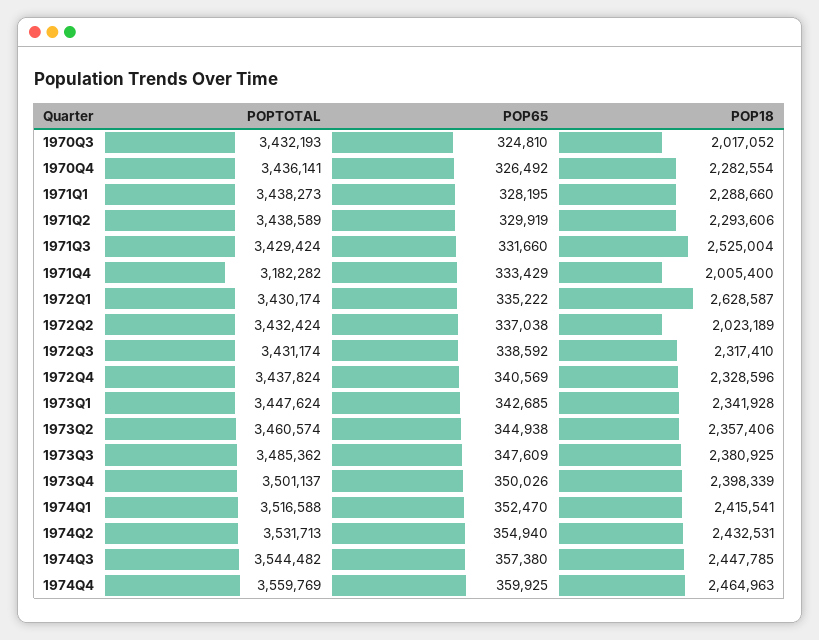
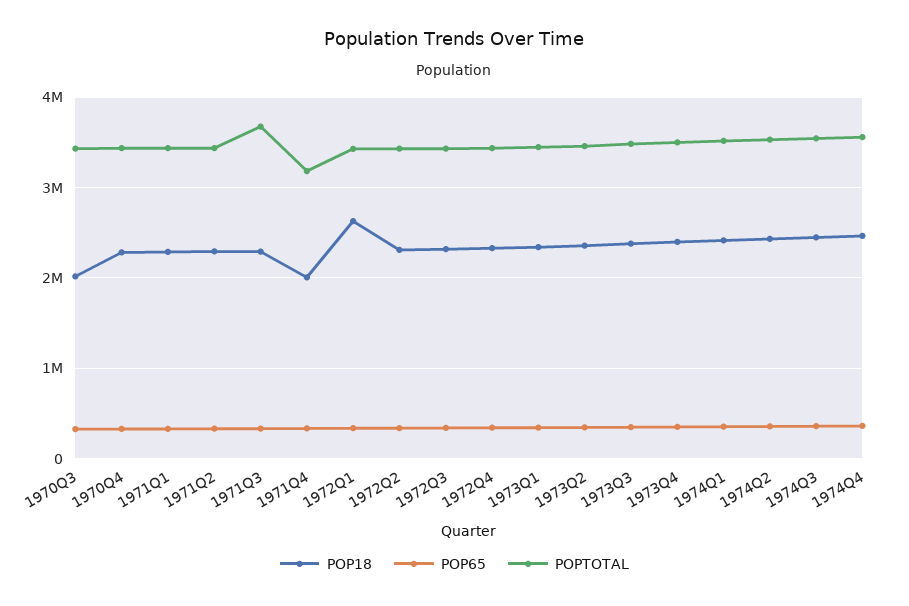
POPTOTAL, 1971Q3: 3429424 -> 3700000
POP18, 1971Q3: 2525004 -> 2300000
POP18, 1972Q2: 2023189 -> 2300000

